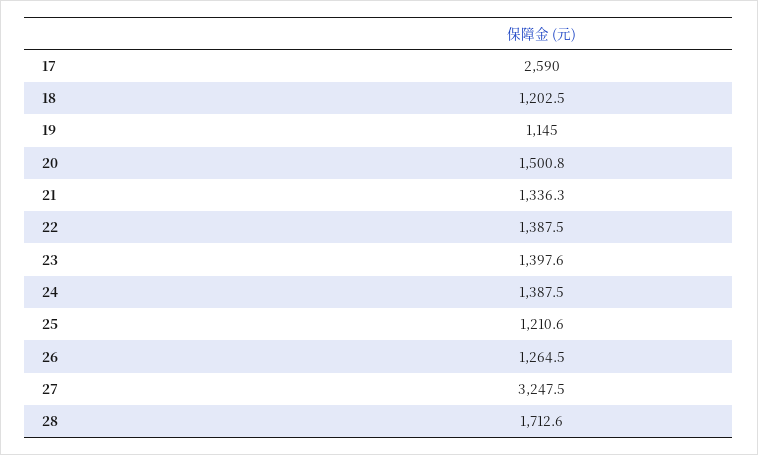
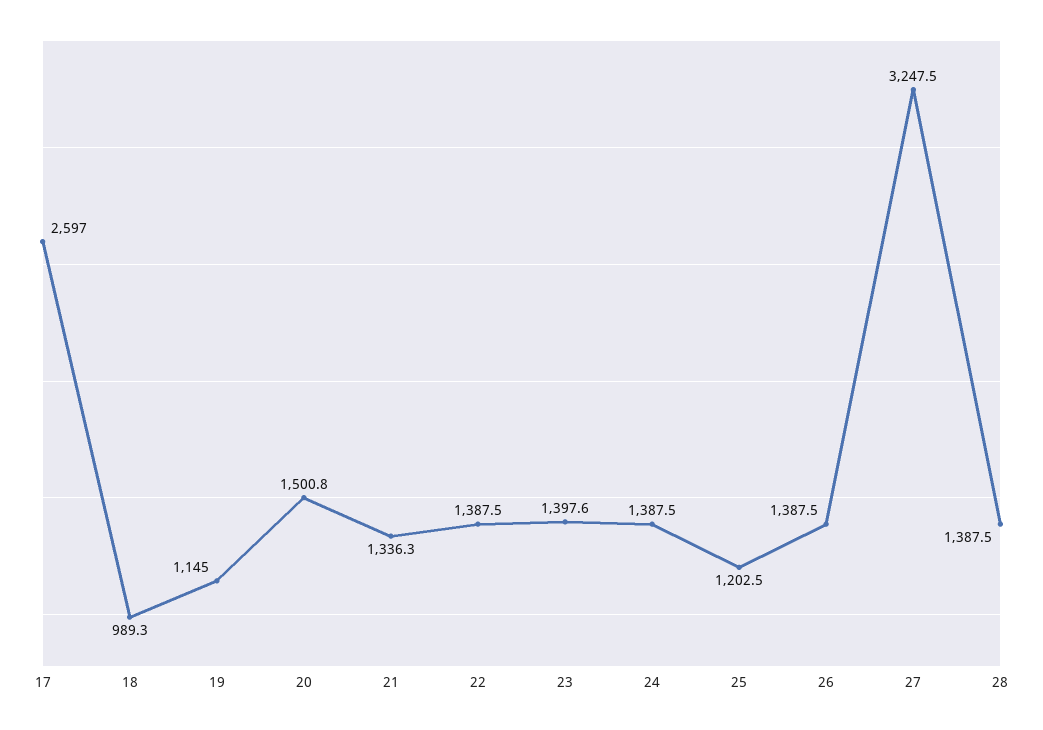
17: 2590 -> 2597
18: 1202.5 -> 989.3
25: 1210.6 -> 1202.5
26: 1264.5 -> 1387.5
28: 1712.6 -> 1387.5

